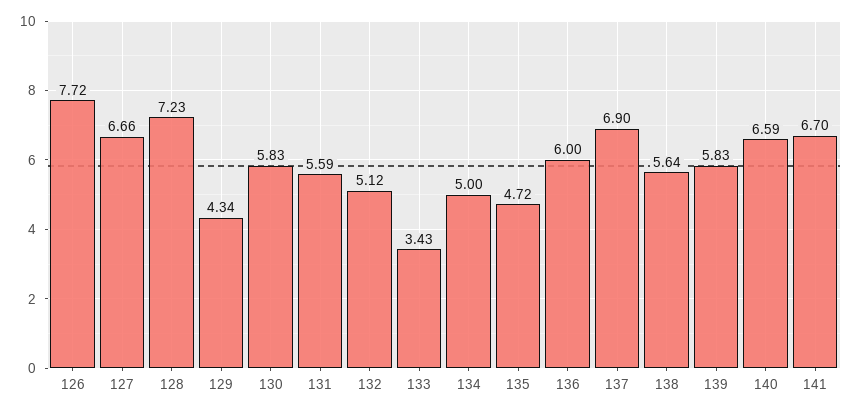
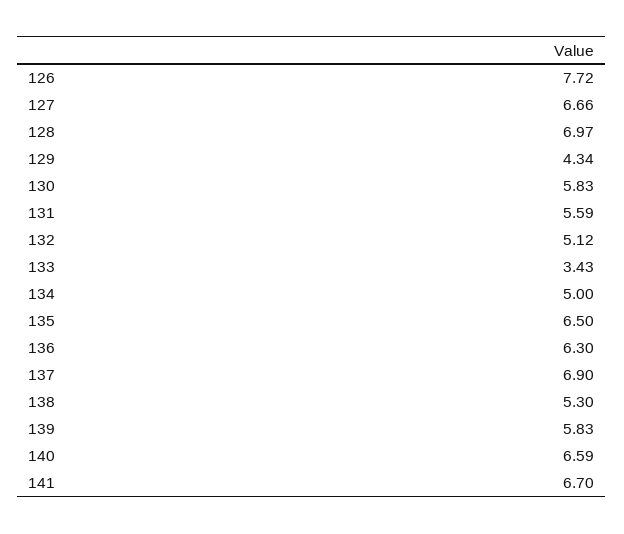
128: 7.23 -> 6.97
135: 4.72 -> 6.5
136: 6 -> 6.3
138: 5.64 -> 5.3

